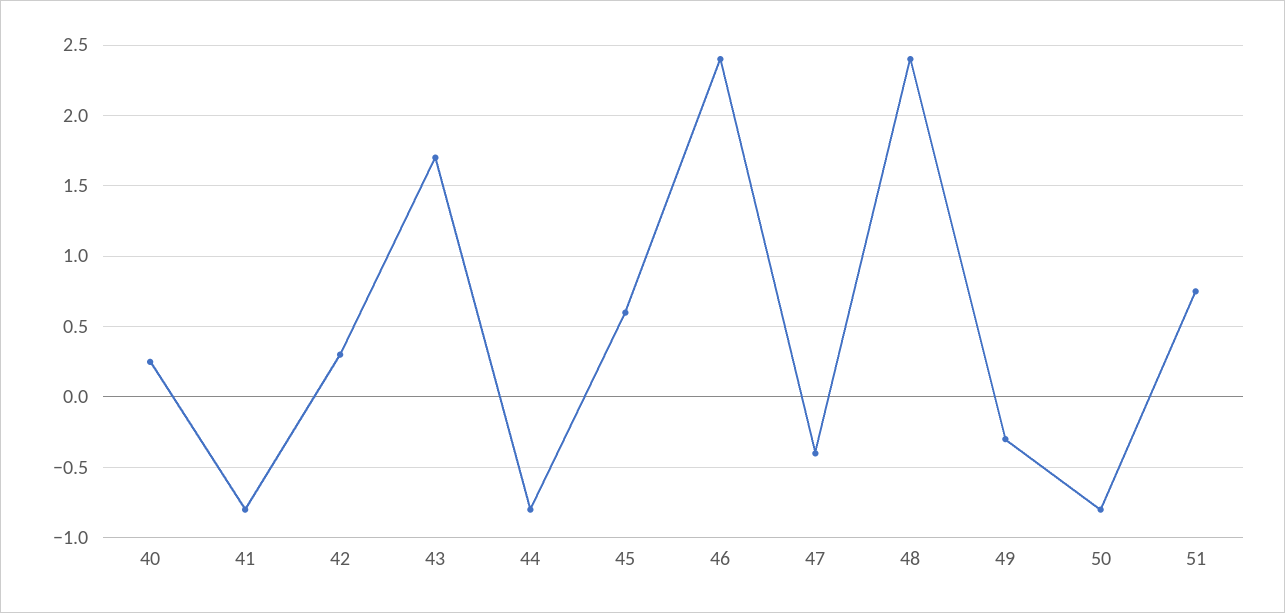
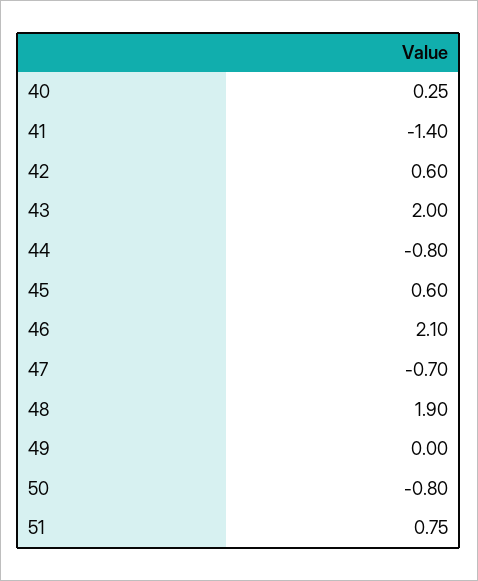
41: -0.8 -> -1.4
42: 0.3 -> 0.6
43: 1.7 -> 2
46: 2.4 -> 2.1
47: -0.4 -> -0.7
48: 2.4 -> 1.9
49: -0.3 -> 0

